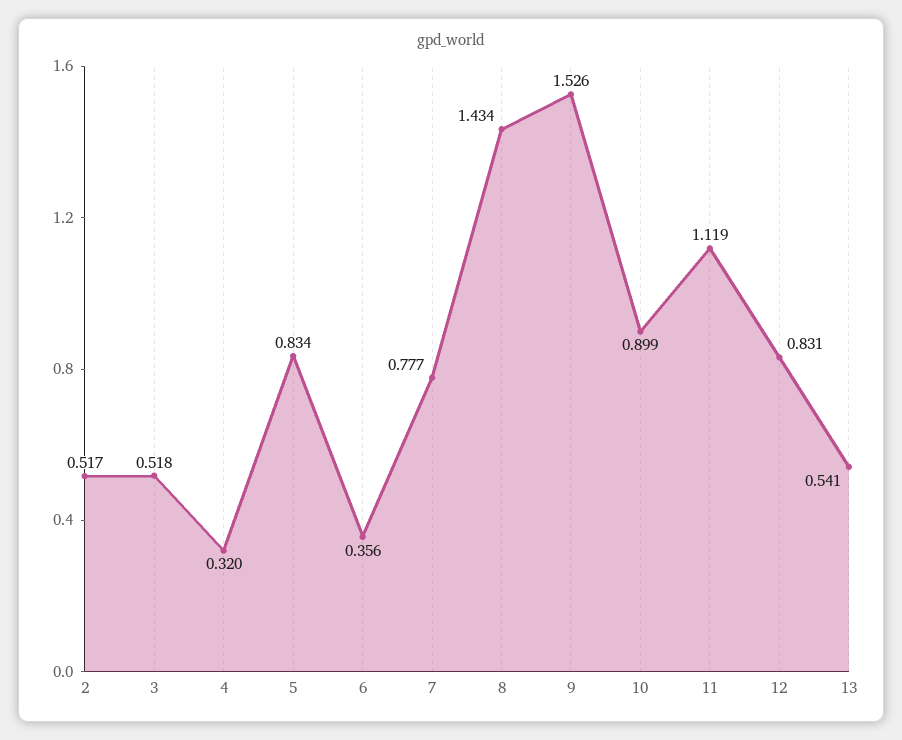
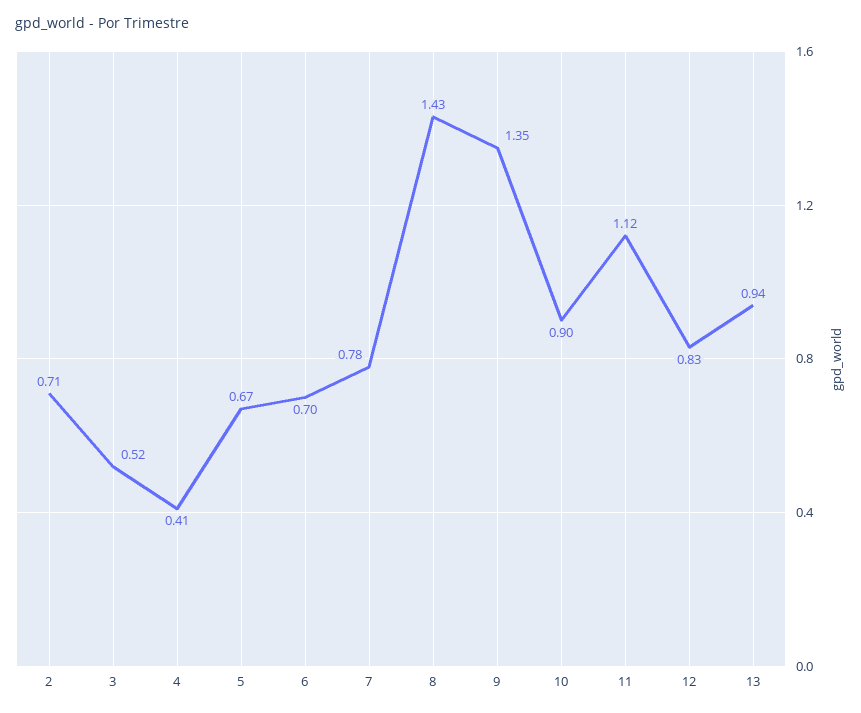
2: 0.517 -> 0.71
4: 0.32 -> 0.41
5: 0.834 -> 0.67
6: 0.356 -> 0.7
9: 1.526 -> 1.35
13: 0.541 -> 0.94

